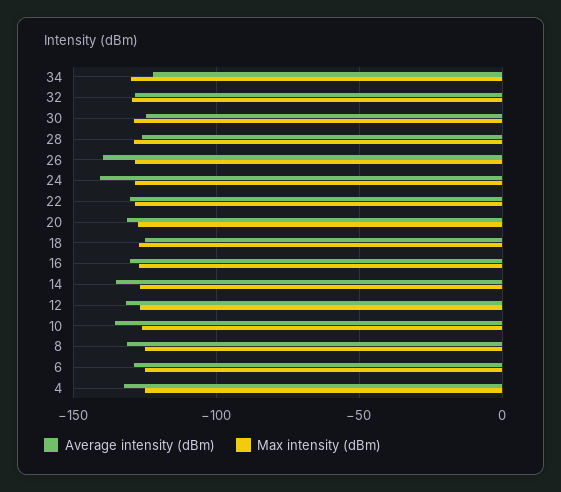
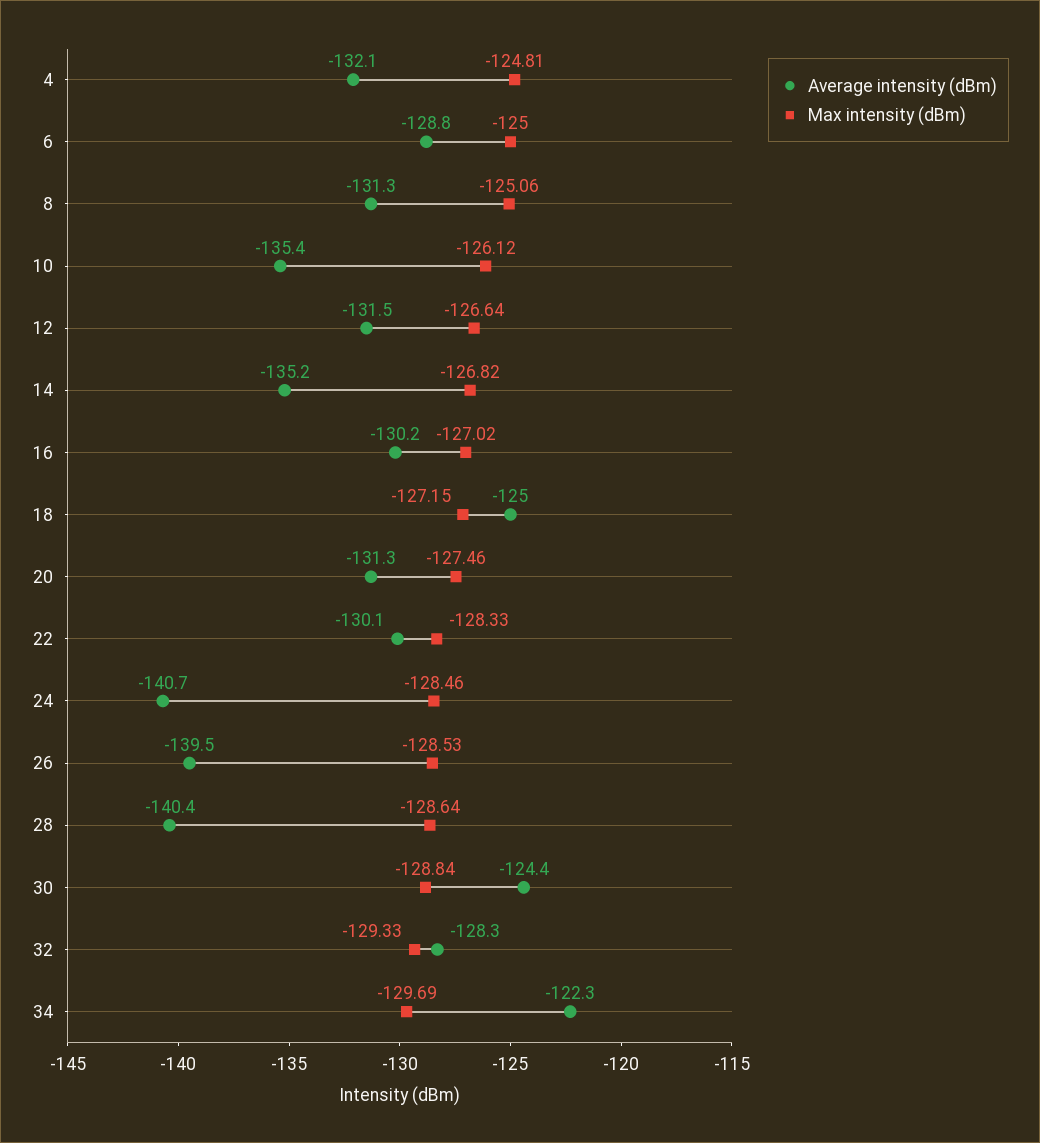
Average intensity (dBm), 28: -125 -> -140.4

